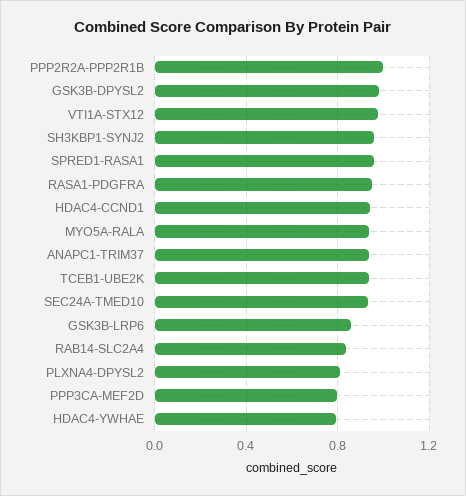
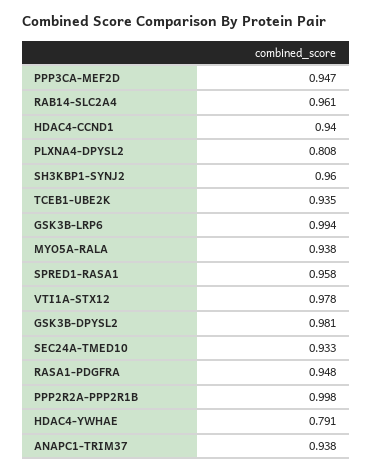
GSK3B-LRP6: 0.85 -> 0.994
RAB14-SLC2A4: 0.85 -> 0.961
PPP3CA-MEF2D: 0.8 -> 0.947

